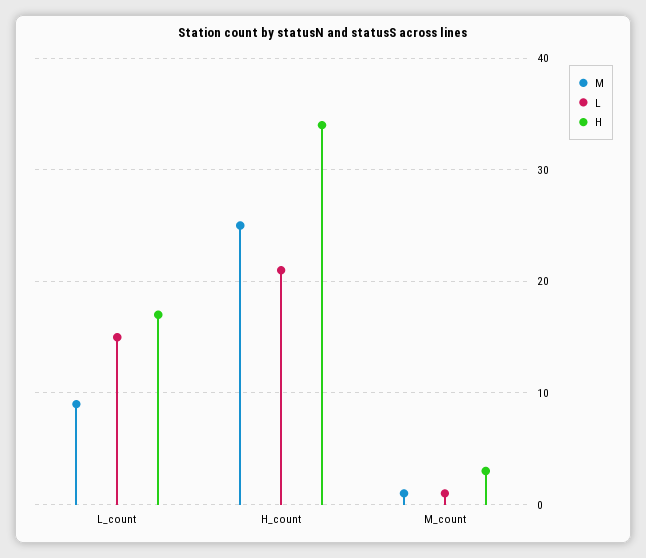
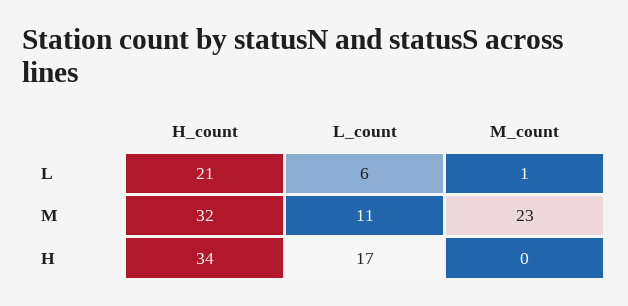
M, L_count: 9 -> 11
L, L_count: 15 -> 6
M, H_count: 25 -> 32
M, M_count: 1 -> 23
H, M_count: 3 -> 0

